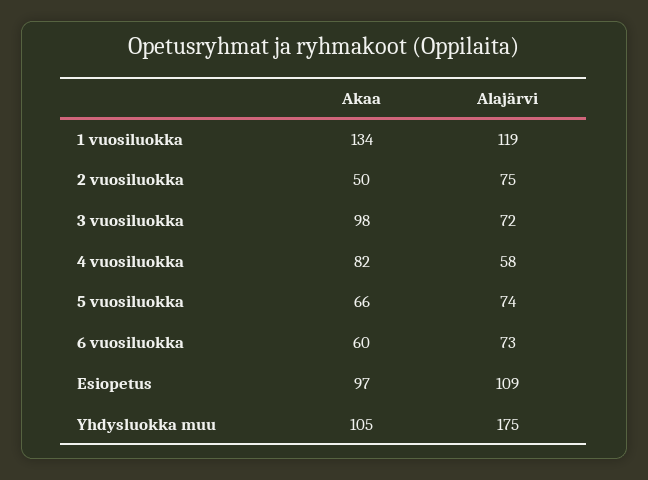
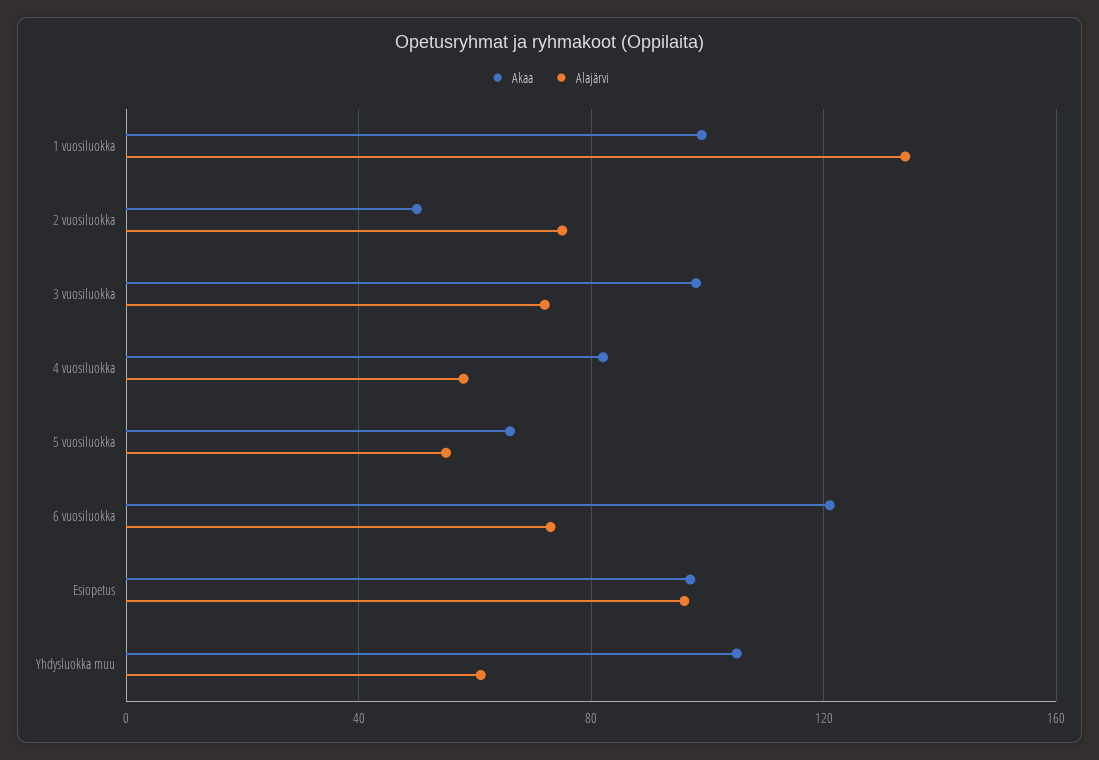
Akaa, 1 vuosiluokka: 134 -> 100
Alajärvi, 1 vuosiluokka: 119 -> 135
Alajärvi, 5 vuosiluokka: 74 -> 55
Akaa, 6 vuosiluokka: 60 -> 120
Alajärvi, Esiopetus: 109 -> 95
Alajärvi, Yhdysluokka muu: 175 -> 60

